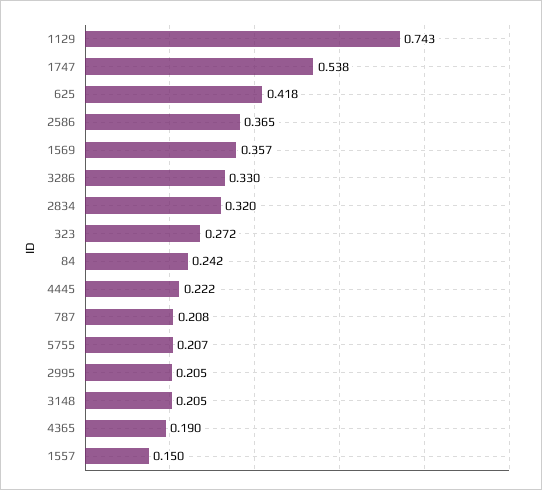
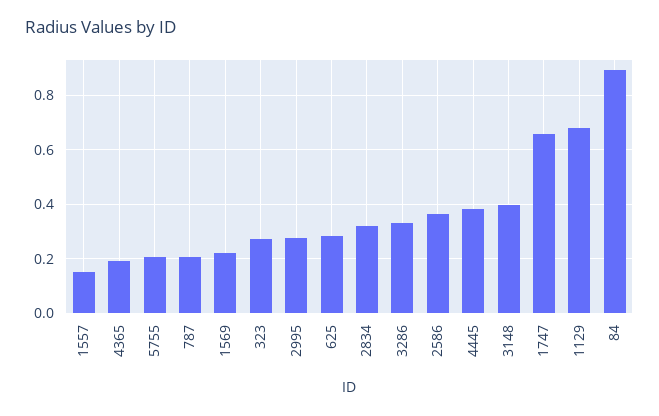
1129: 0.743 -> 0.675
1747: 0.538 -> 0.65
625: 0.418 -> 0.275
1569: 0.357 -> 0.225
84: 0.242 -> 0.9
4445: 0.222 -> 0.375
2995: 0.205 -> 0.275
3148: 0.205 -> 0.4

